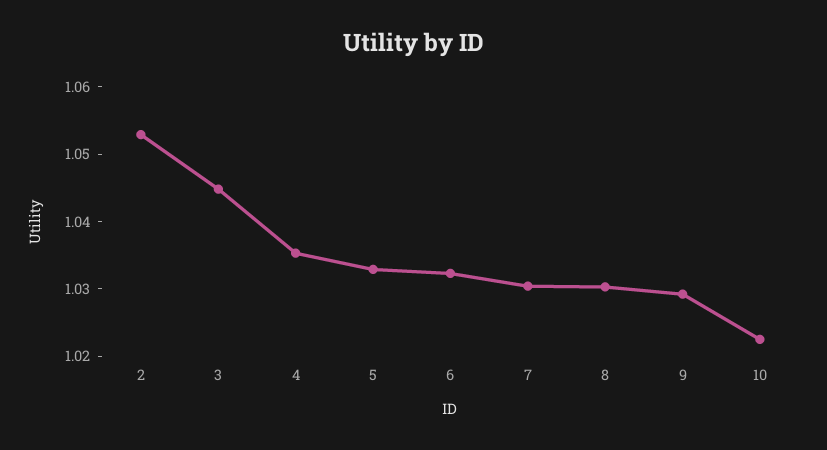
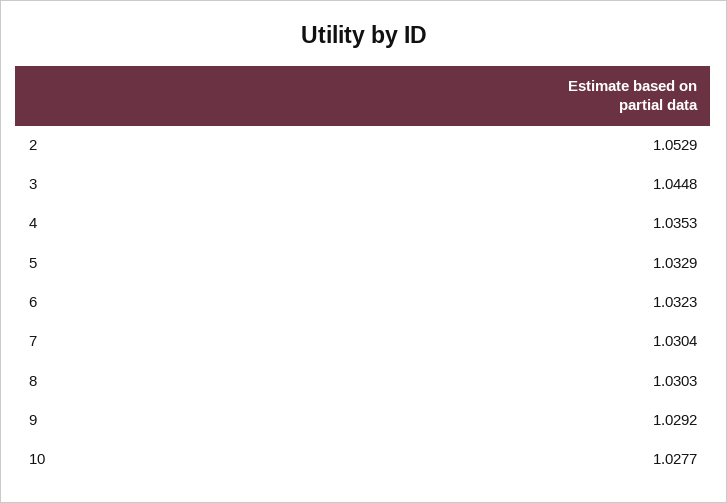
10: 1.022 -> 1.0277

